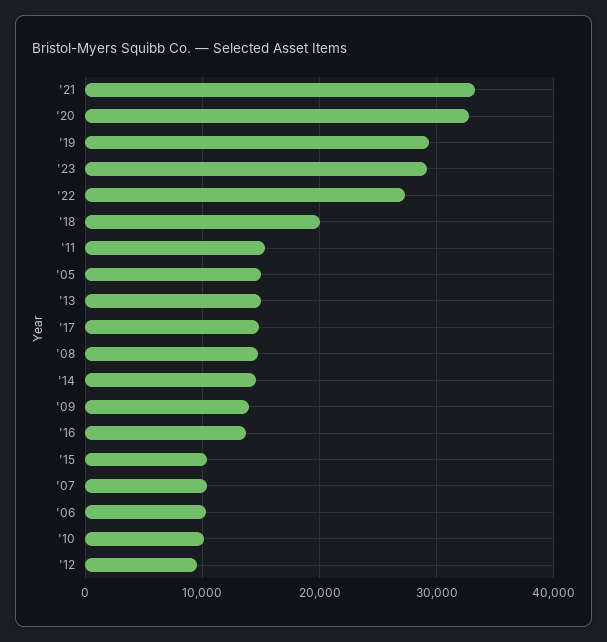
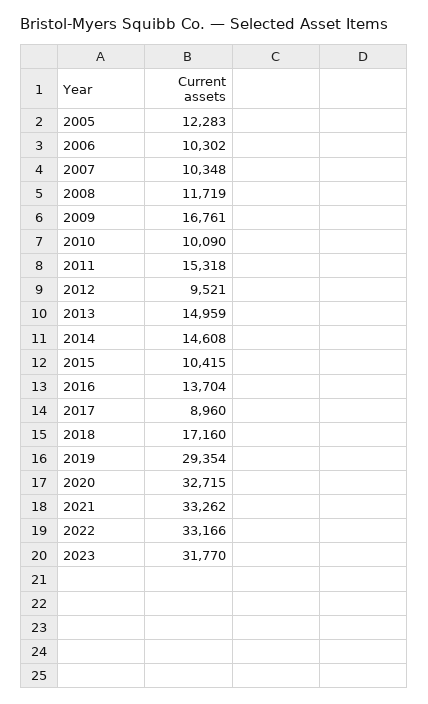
'23: 29000 -> 31770
'22: 27000 -> 33166
'18: 20000 -> 17160
'05: 15000 -> 12283
'17: 15000 -> 8960
'08: 15000 -> 11719
'09: 14000 -> 16761

